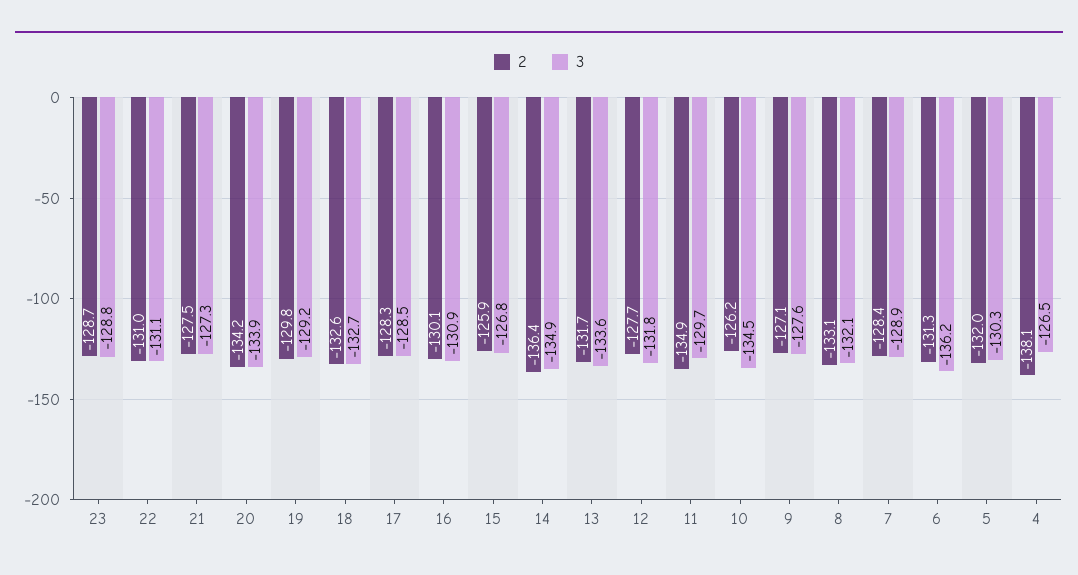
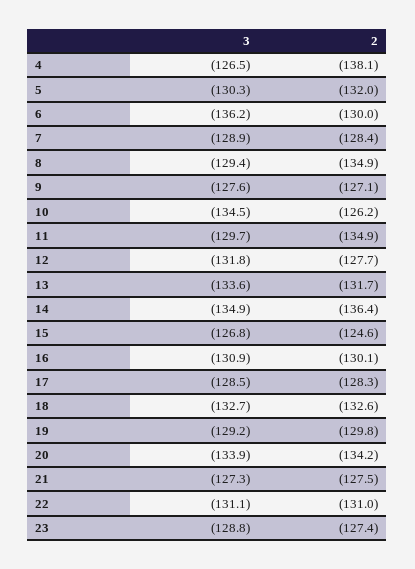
2, 23: -128.7 -> -127.4
2, 15: -125.9 -> -124.6
2, 8: -133.1 -> -134.9
3, 8: -132.1 -> -129.4
2, 6: -131.3 -> -130

